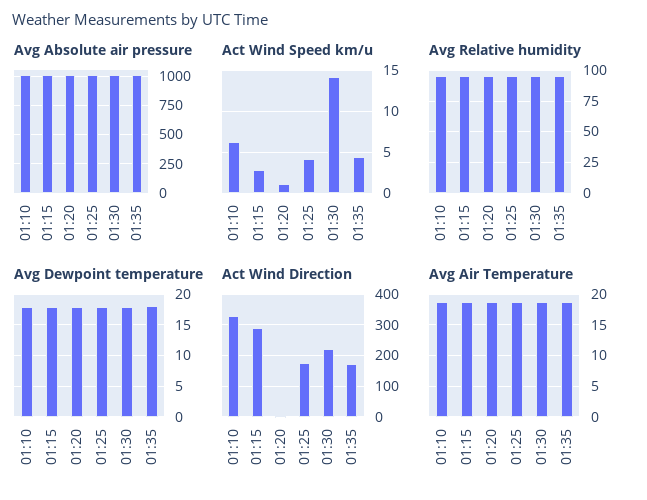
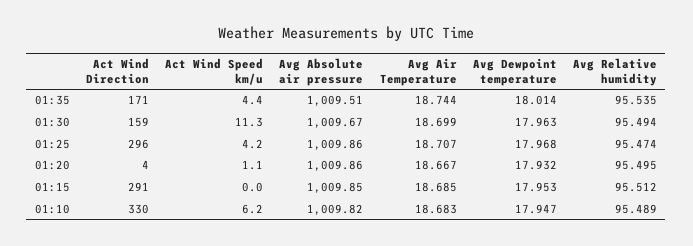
Act Wind Speed km/u, 01:15: 3 -> 0
Act Wind Speed km/u, 01:30: 14 -> 11.3
Act Wind Direction, 01:25: 180 -> 296
Act Wind Direction, 01:30: 220 -> 159

